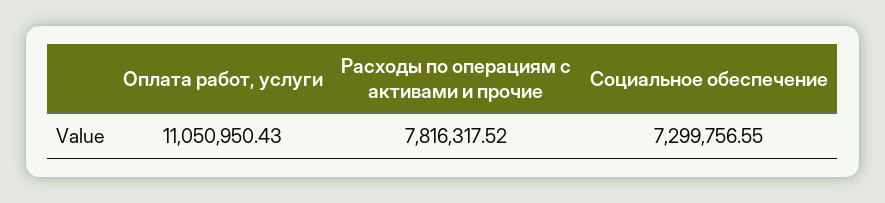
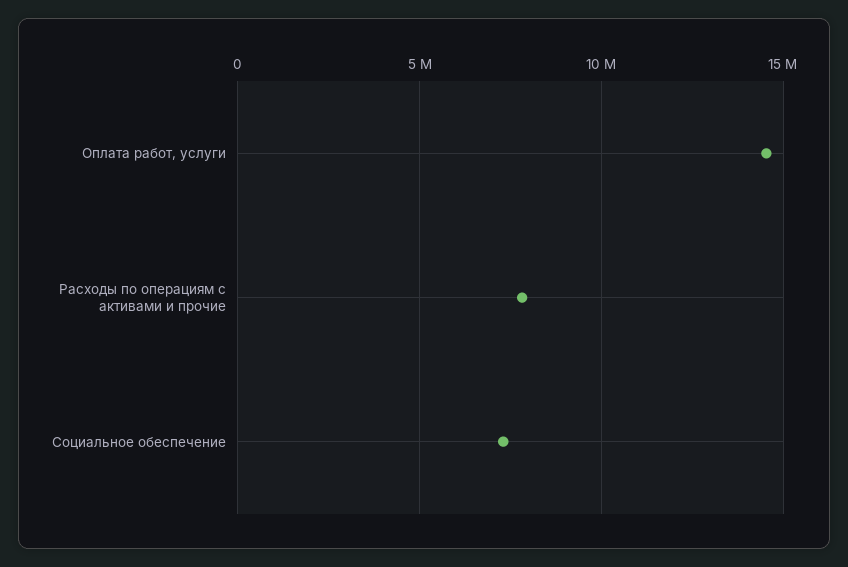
Оплата работ, услуги: 11050950.43 -> 14500000

